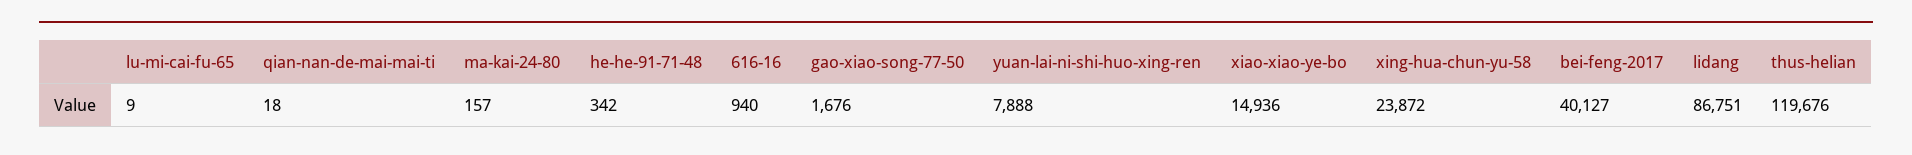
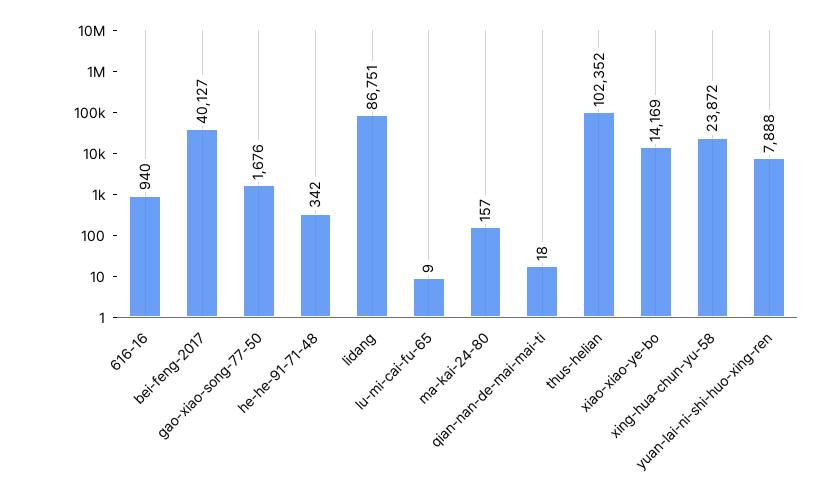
xiao-xiao-ye-bo: 14936 -> 14169
thus-helian: 119676 -> 102352

